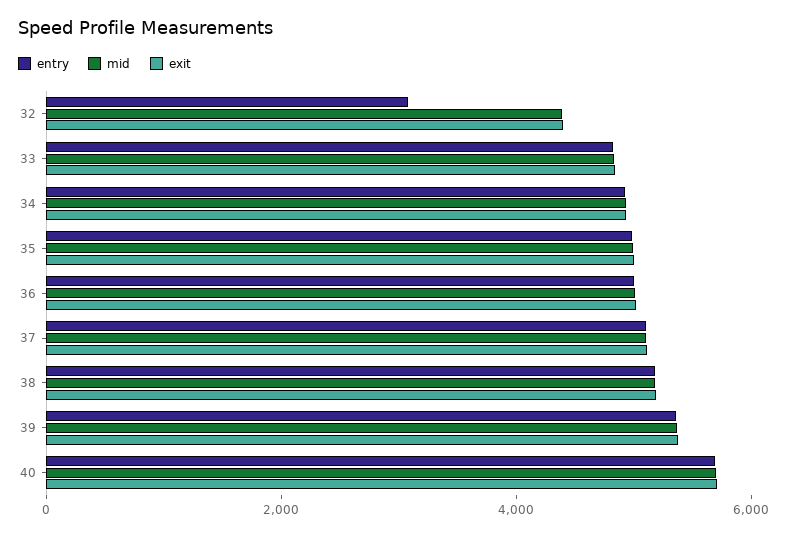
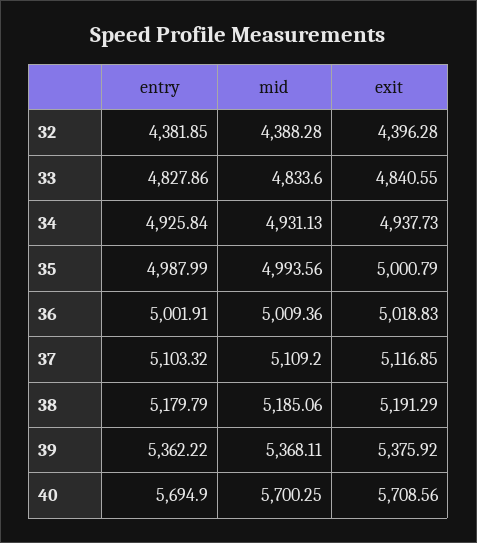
entry, 32: 3000 -> 4381.85

